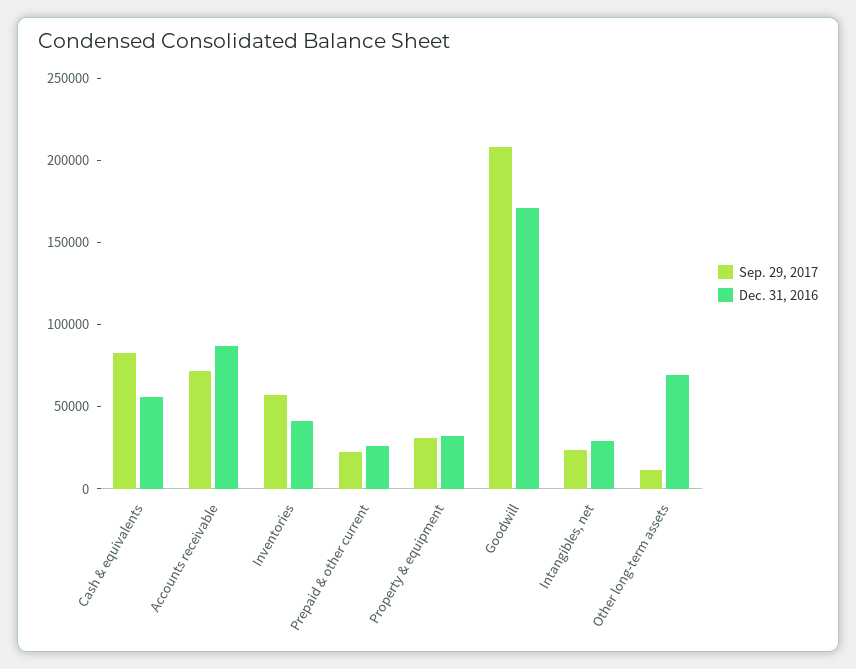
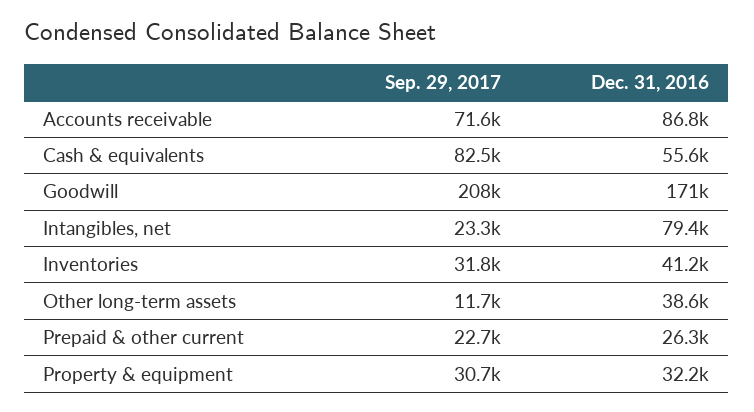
Sep. 29, 2017, Inventories: 60000 -> 31800
Dec. 31, 2016, Intangibles, net: 30000 -> 79400
Dec. 31, 2016, Other long-term assets: 70000 -> 38600

